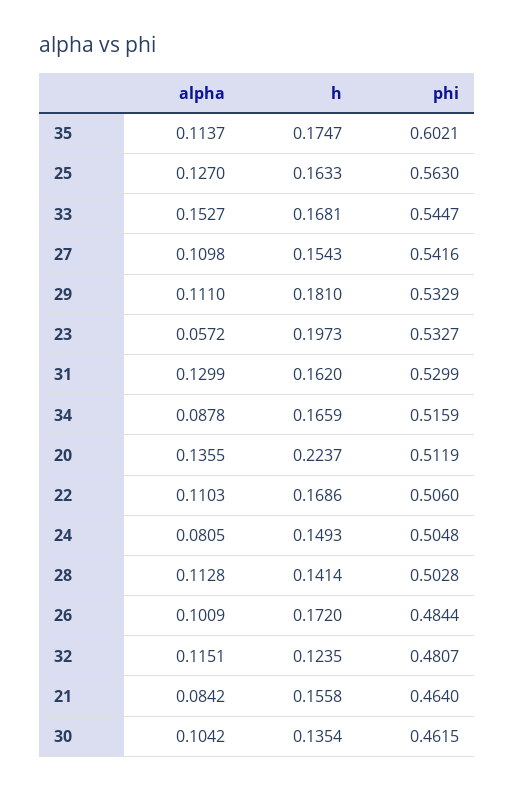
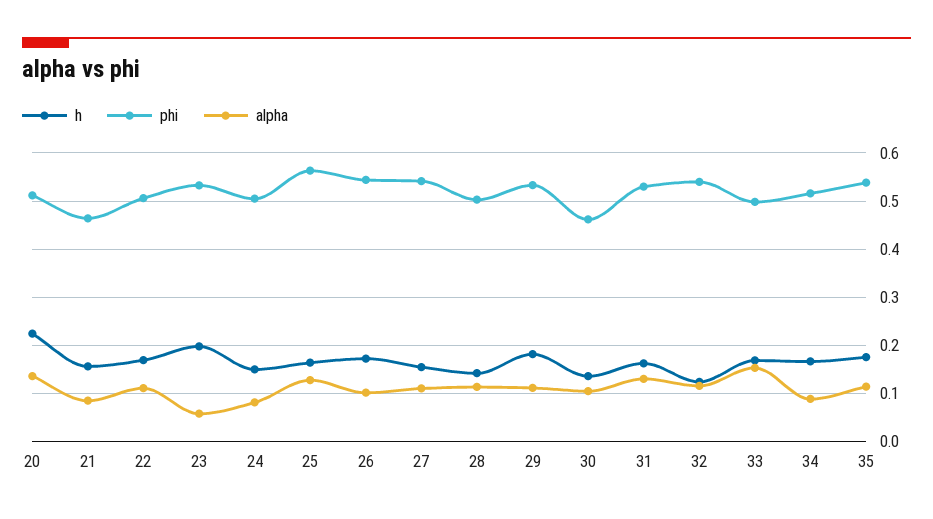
phi, 35: 0.6021 -> 0.54
phi, 33: 0.5447 -> 0.5
phi, 26: 0.4844 -> 0.54
phi, 32: 0.4807 -> 0.54

